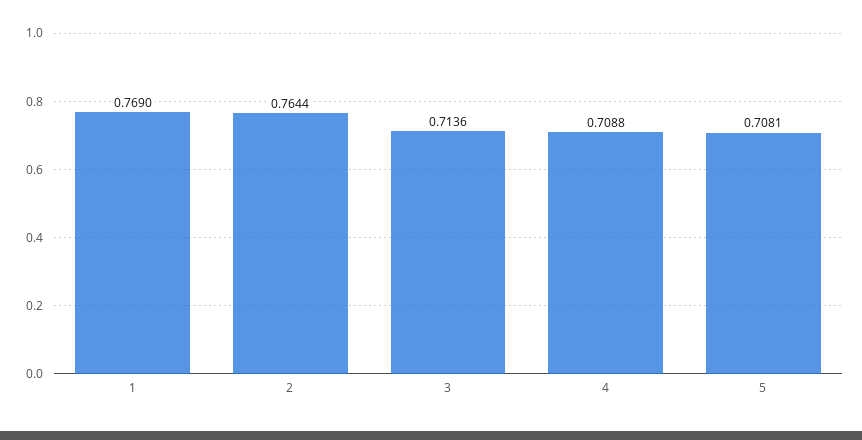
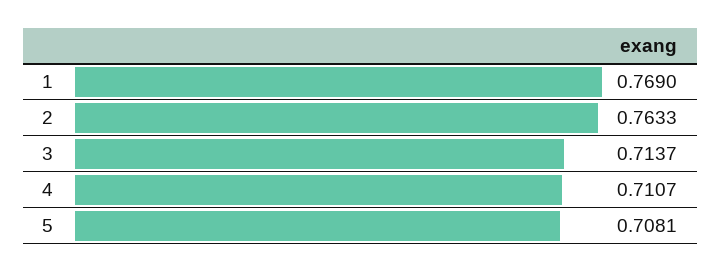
2: 0.7644 -> 0.7633
3: 0.7136 -> 0.7137
4: 0.7088 -> 0.7107

